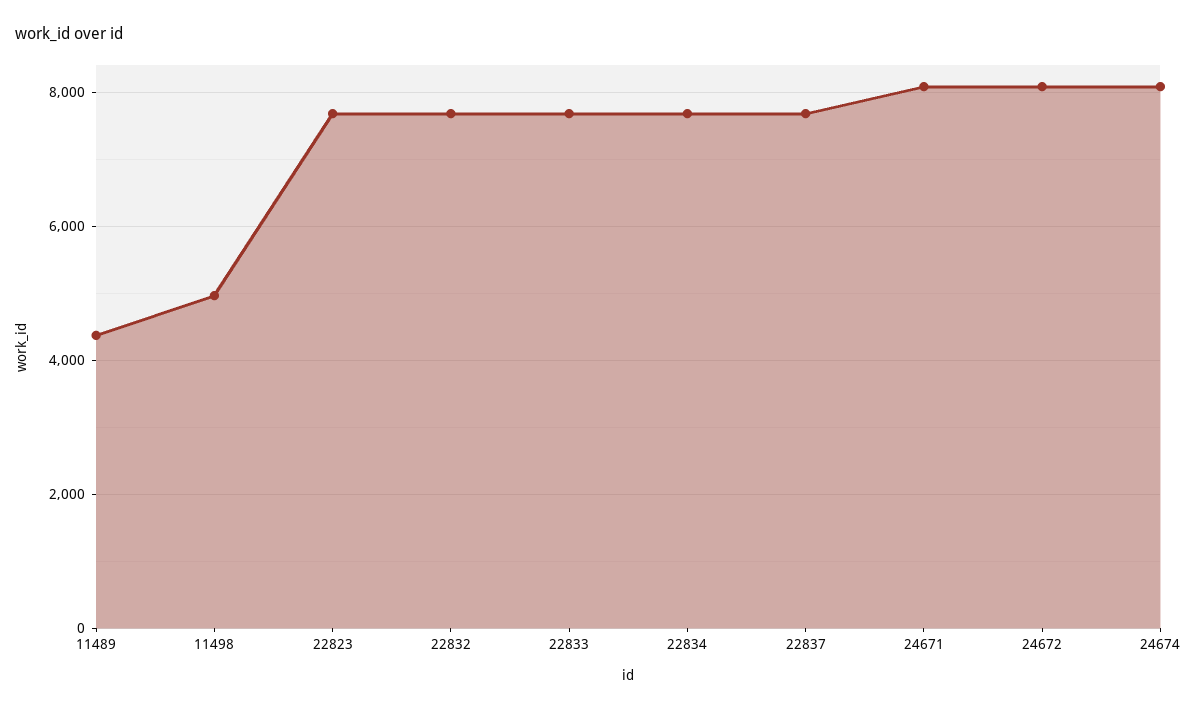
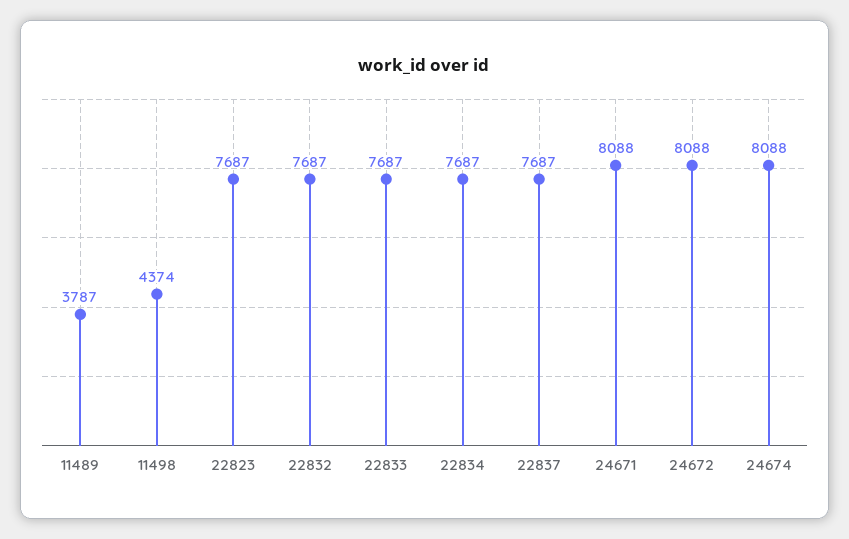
11489: 4400 -> 3787
11498: 5000 -> 4374

